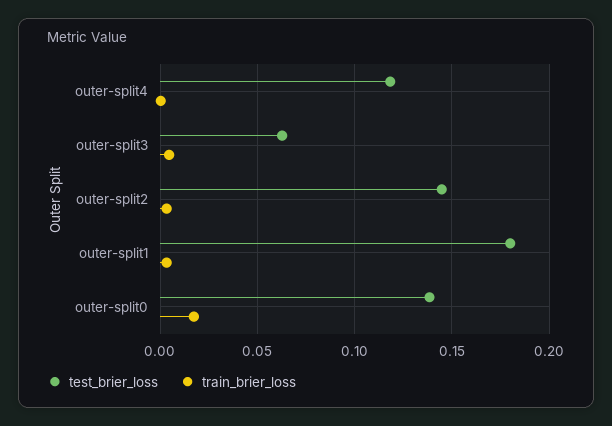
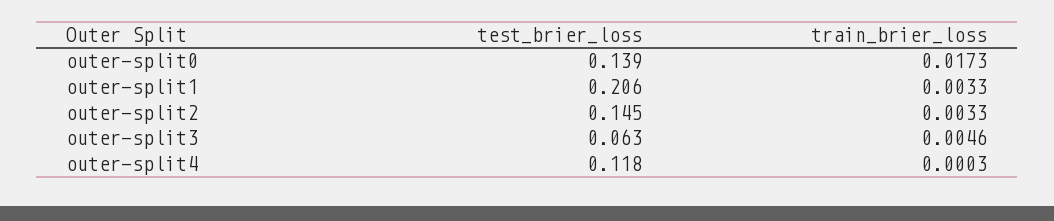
test_brier_loss, outer-split1: 0.18 -> 0.206

